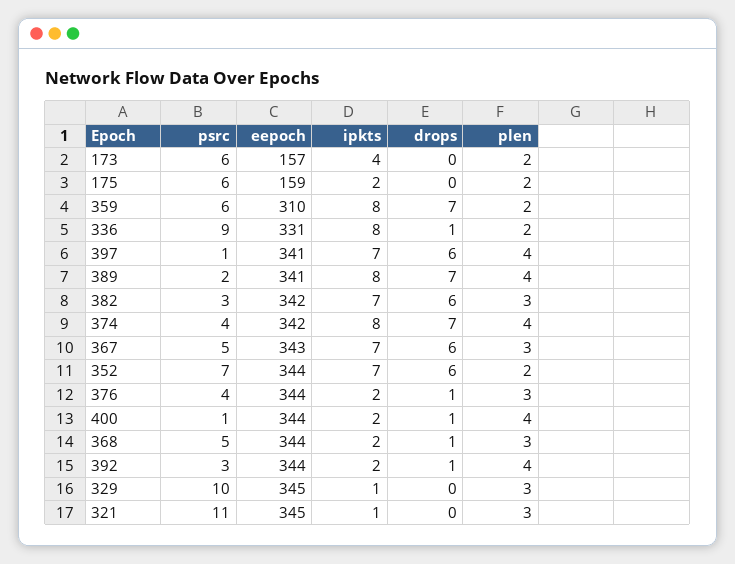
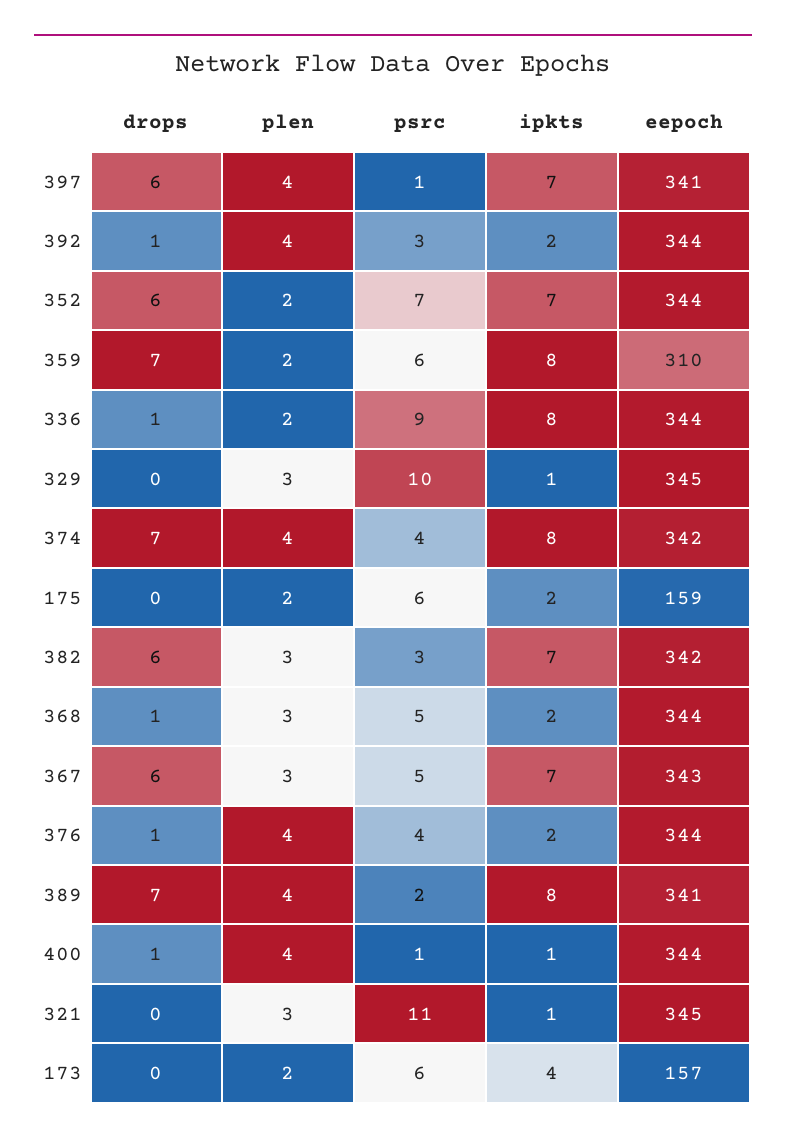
eepoch, 336: 331 -> 344
plen, 376: 3 -> 4
ipkts, 400: 2 -> 1

